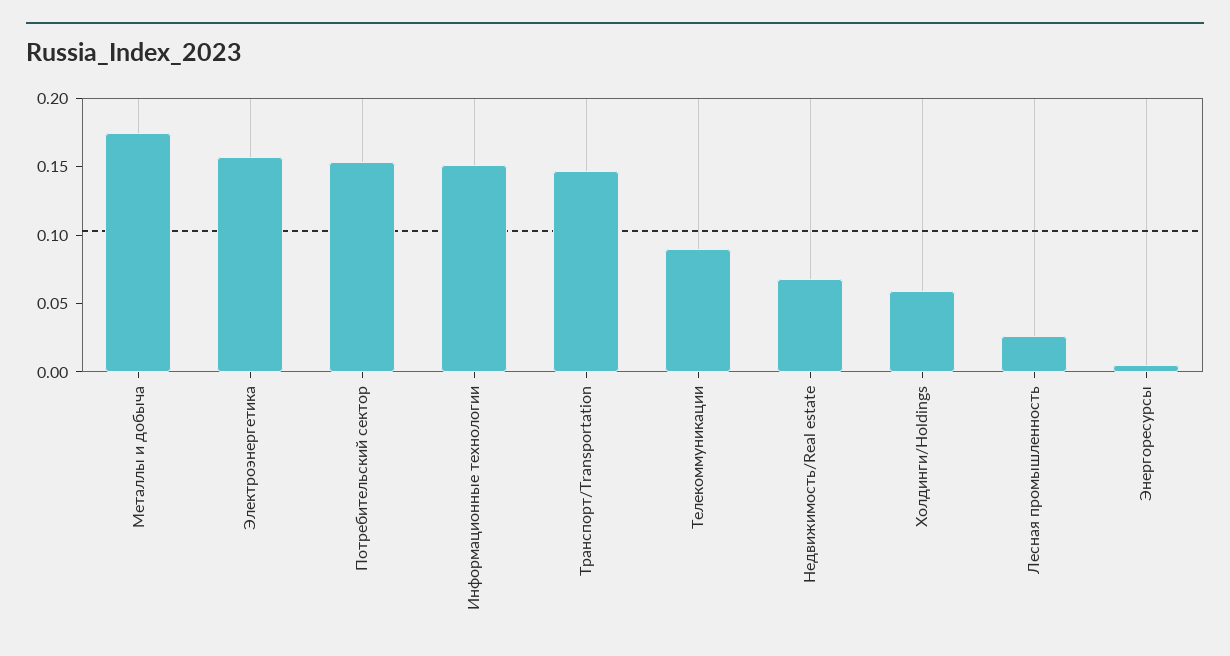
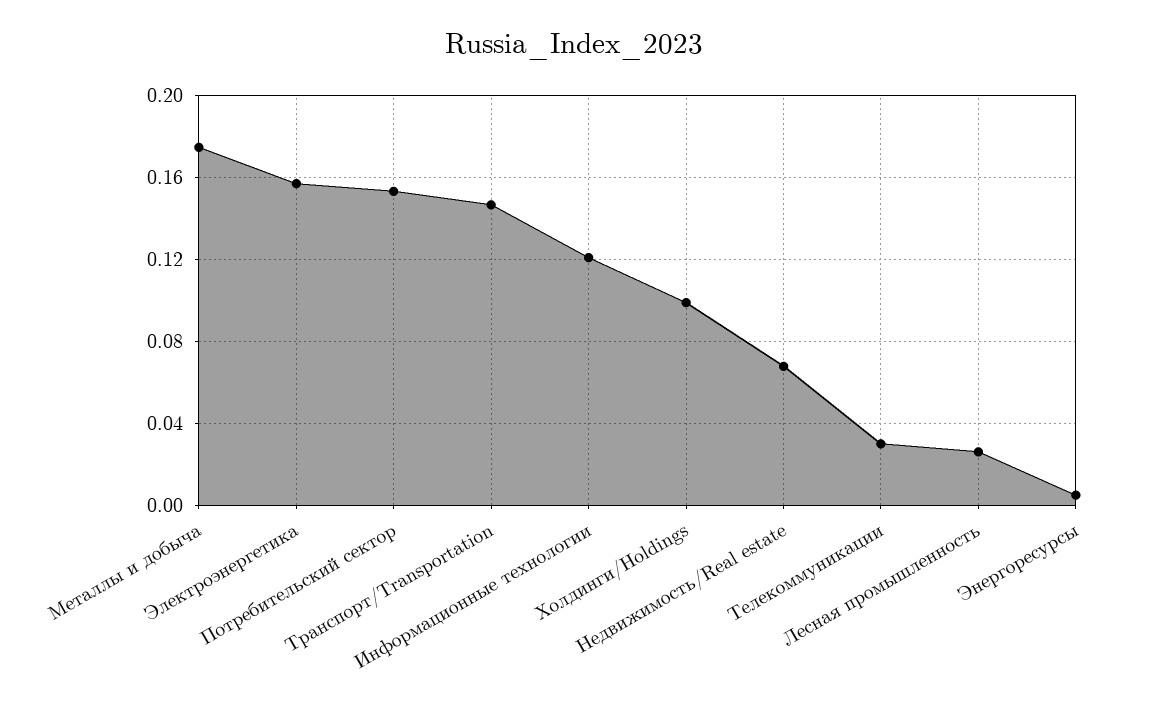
Информационные технологии: 0.15 -> 0.12
Телекоммуникации: 0.09 -> 0.03
Холдинги/Holdings: 0.06 -> 0.1

